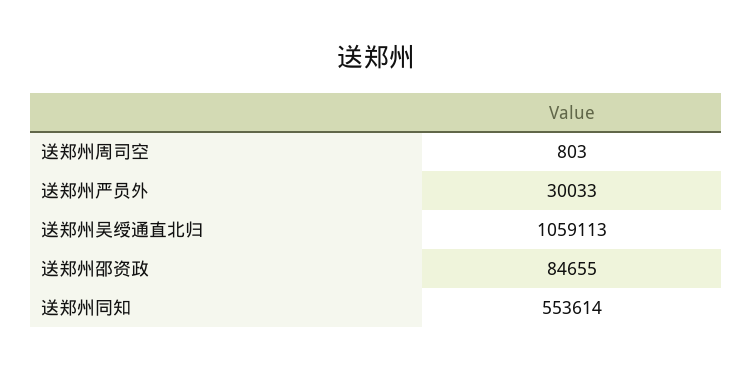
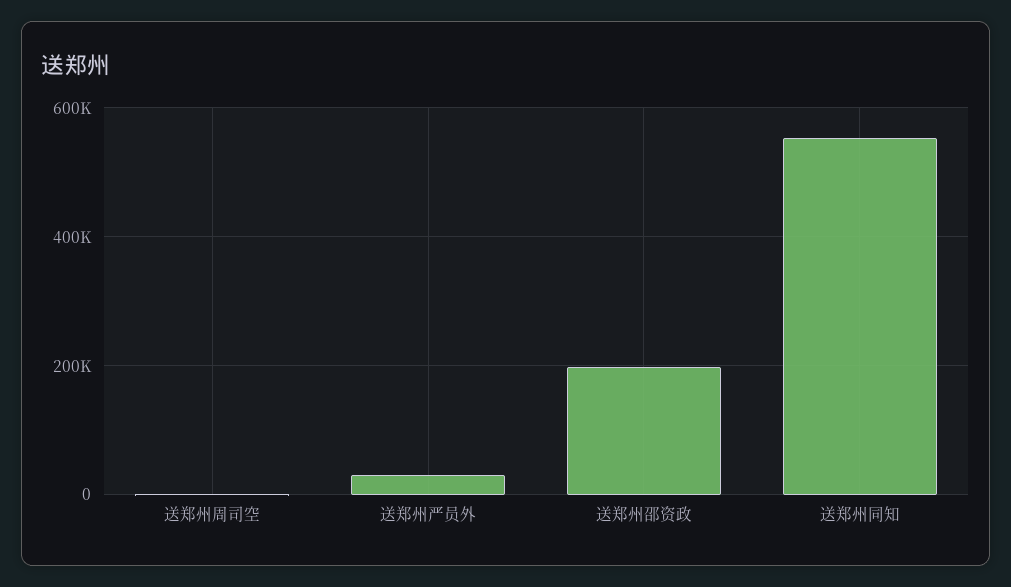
送郑州吴绶通直北归: 1059113 -> none
送郑州邵资政: 84655 -> 200000

